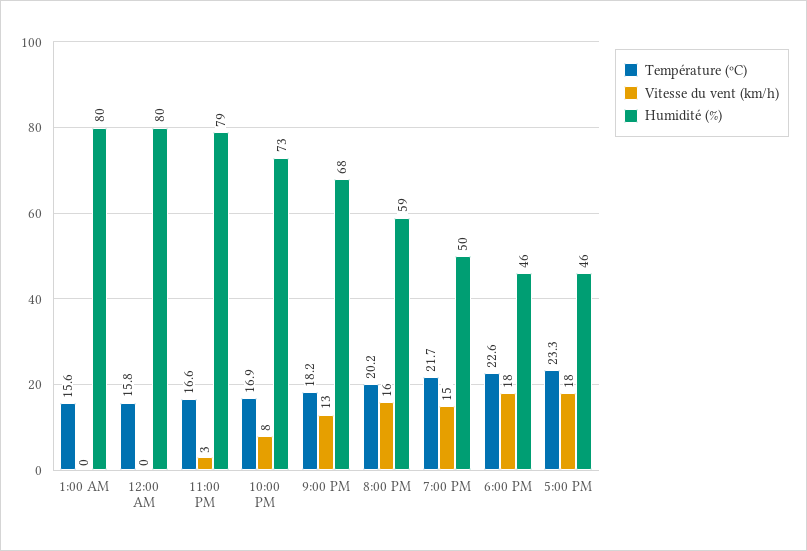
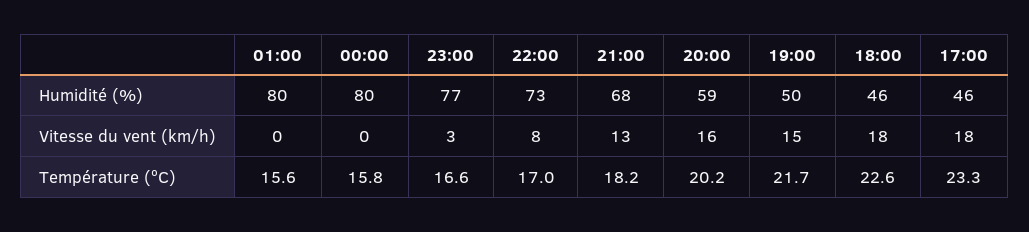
Humidité (%), 11:00 PM: 79 -> 77
Température (ºC), 10:00 PM: 16.9 -> 17

